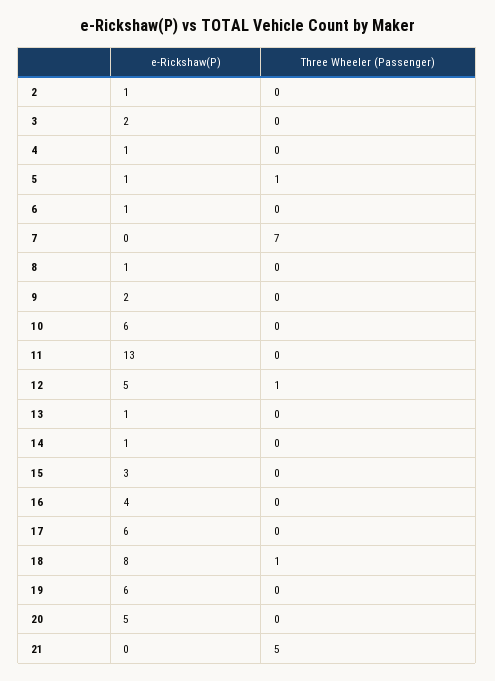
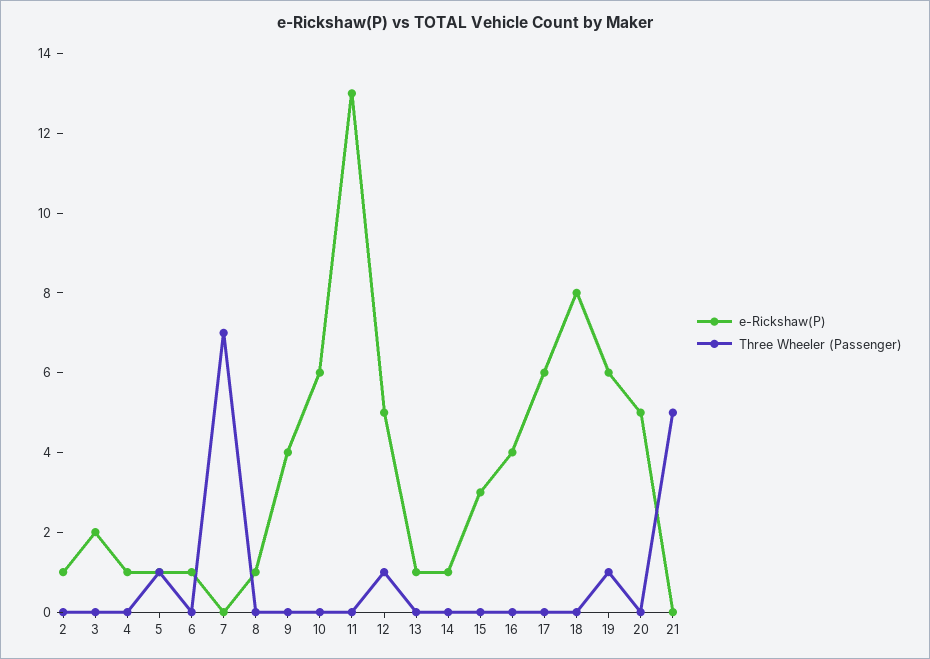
e-Rickshaw(P), 9: 2 -> 4
Three Wheeler (Passenger), 18: 1 -> 0
Three Wheeler (Passenger), 19: 0 -> 1

